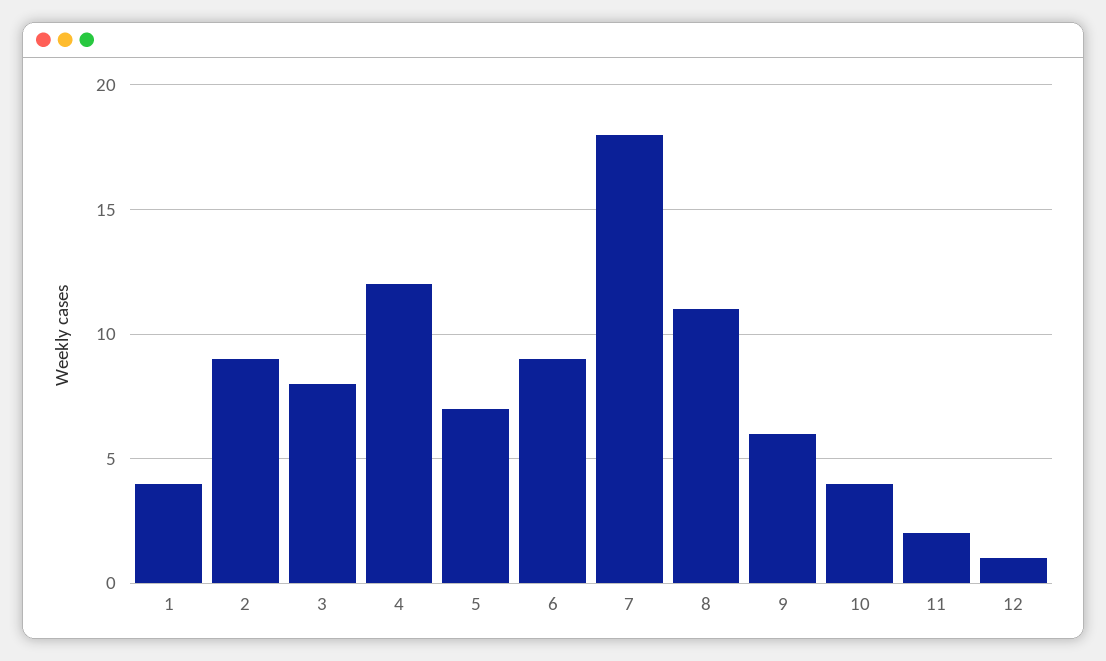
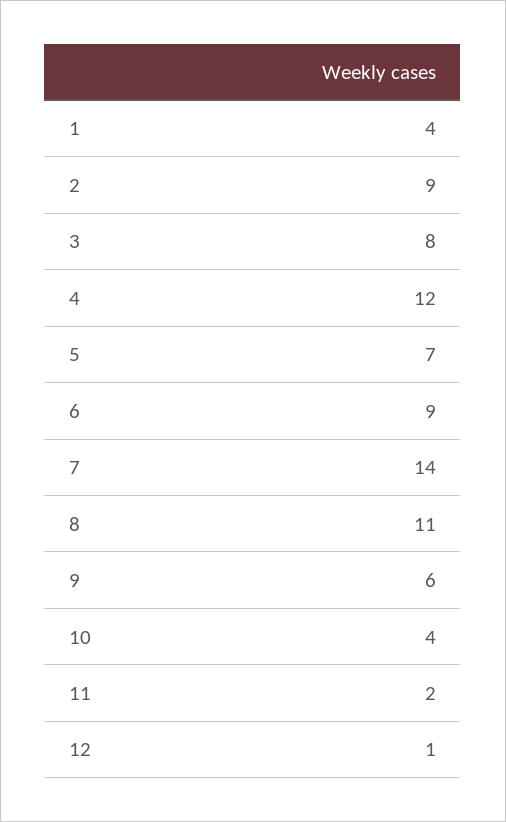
7: 18 -> 14

